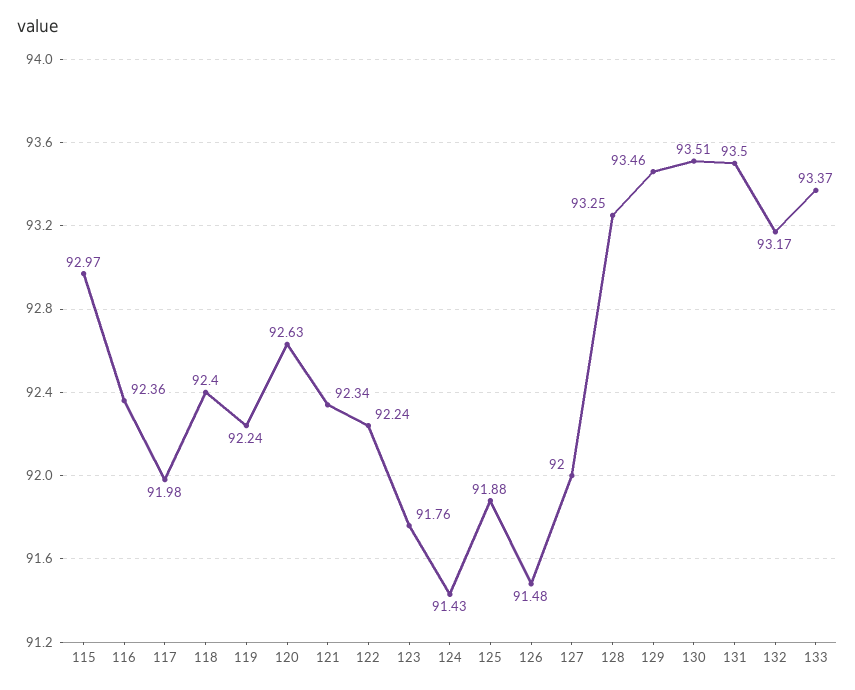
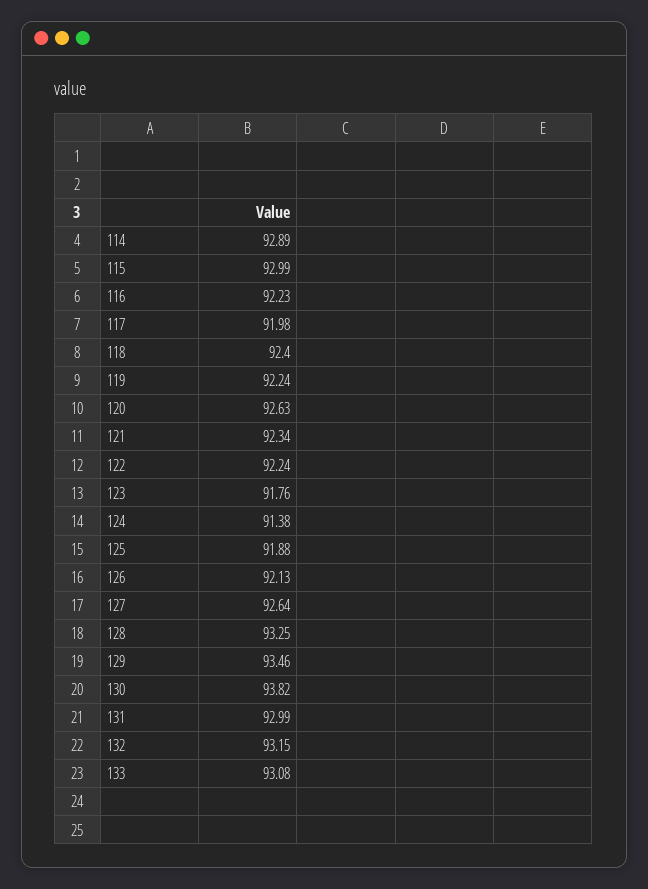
115: 92.97 -> 92.99
116: 92.36 -> 92.23
124: 91.43 -> 91.38
126: 91.48 -> 92.13
127: 92 -> 92.64
130: 93.51 -> 93.82
131: 93.5 -> 92.99
132: 93.17 -> 93.15
133: 93.37 -> 93.08
114: none -> 92.89

